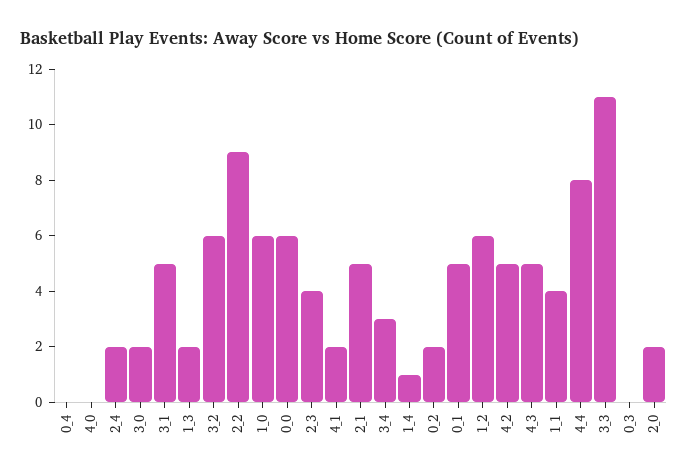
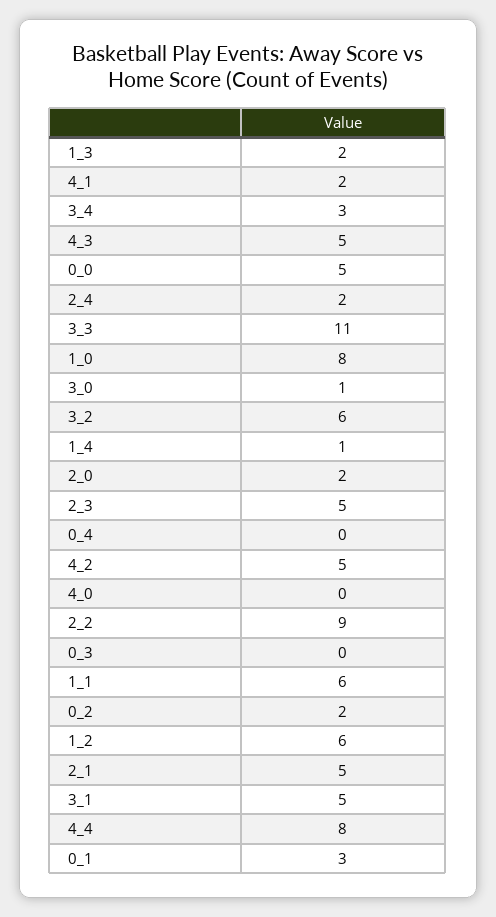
3_0: 2 -> 1
1_0: 6 -> 8
0_0: 6 -> 5
2_3: 4 -> 5
0_1: 5 -> 3
1_1: 4 -> 6

